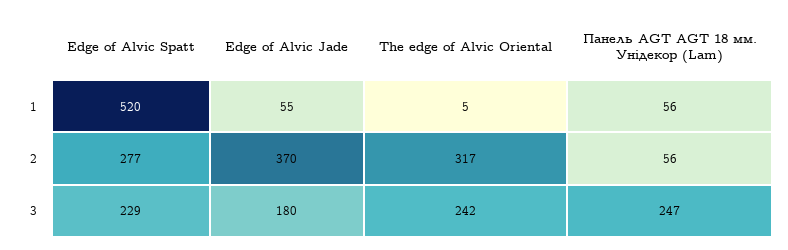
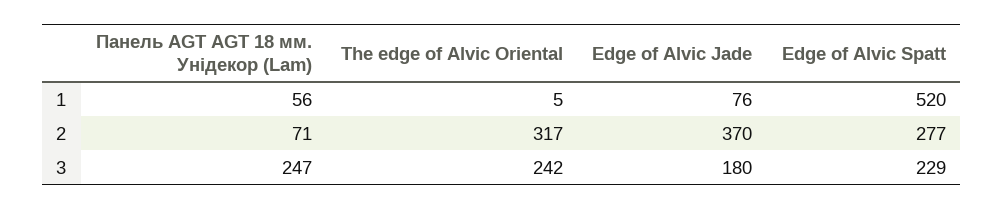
Edge of Alvic Jade, 1: 55 -> 76
Панель AGT AGT 18 мм. Унідекор (Lam), 2: 56 -> 71

